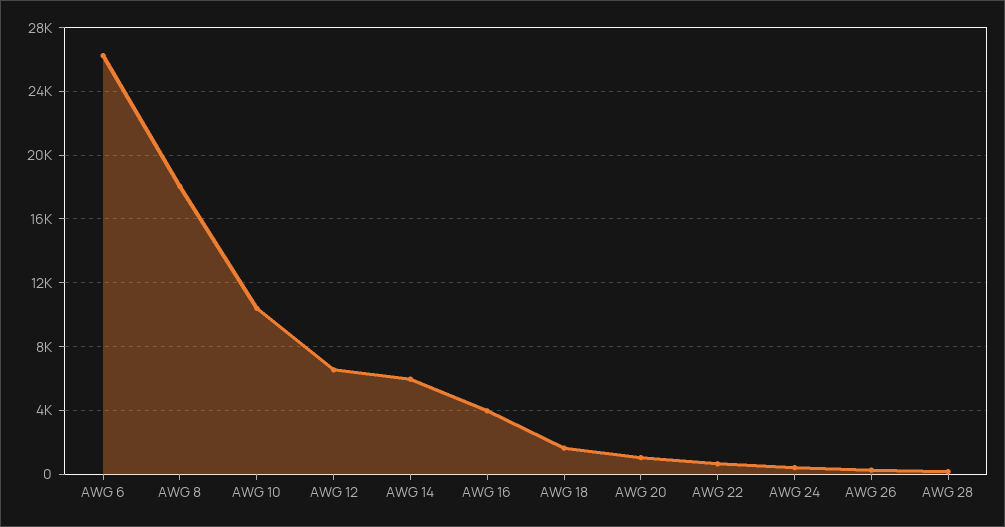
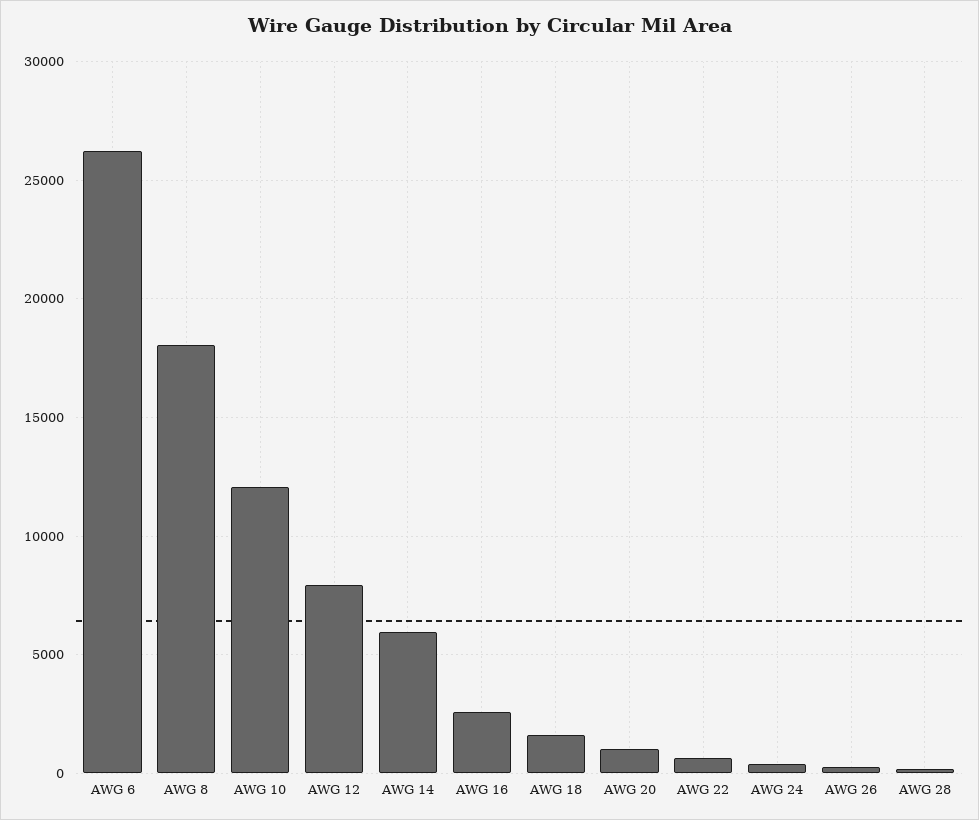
AWG 10: 10500 -> 12000
AWG 12: 6500 -> 8000
AWG 16: 4000 -> 2500

